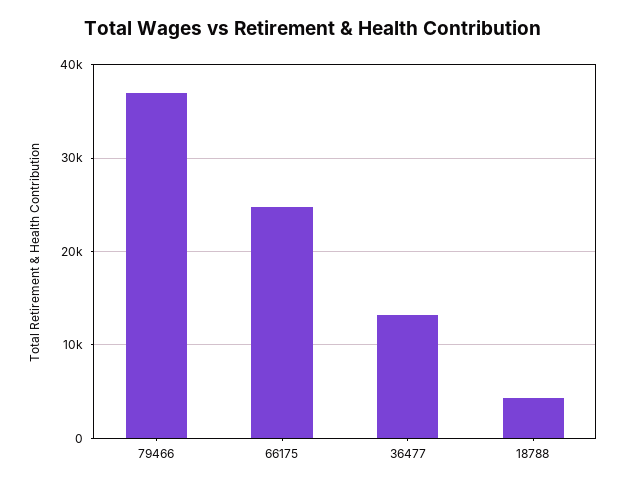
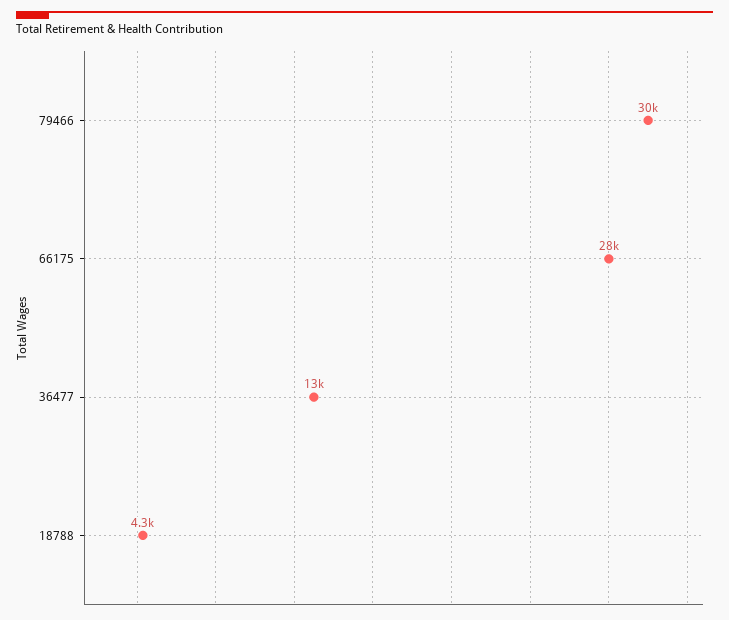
79466: 37000 -> 30000
66175: 25000 -> 28000

